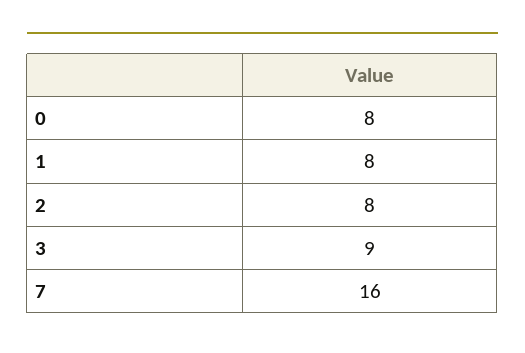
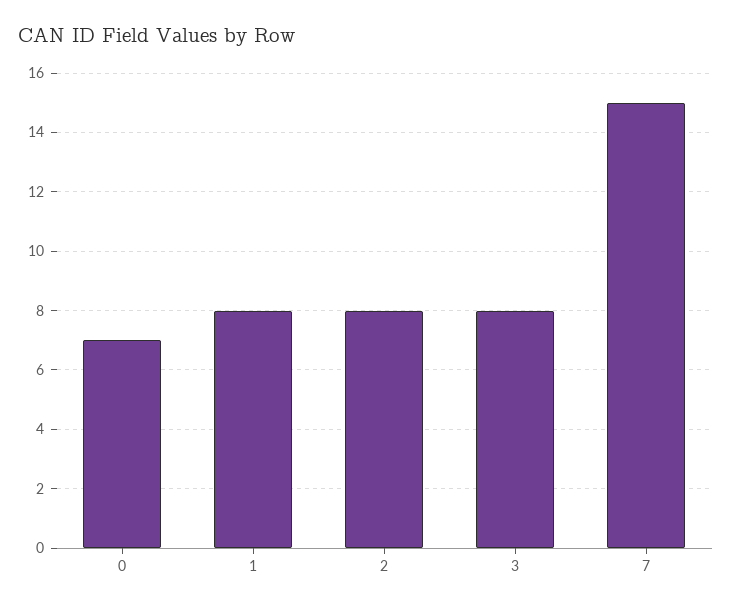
0: 8 -> 7
3: 9 -> 8
7: 16 -> 15

